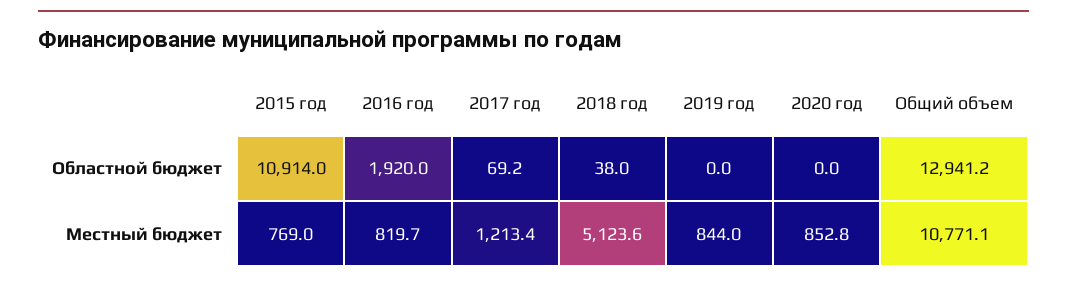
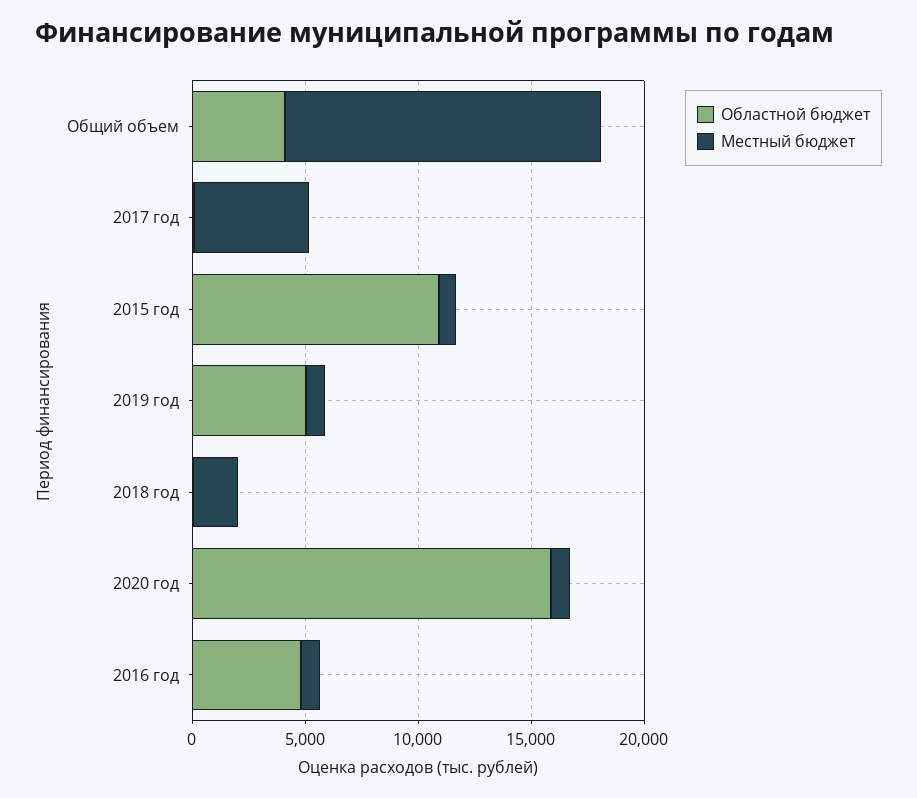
Областной бюджет, 2016 год: 1920 -> 5000
Областной бюджет, 2019 год: 0 -> 5000
Областной бюджет, 2020 год: 0 -> 16000
Областной бюджет, Общий объем: 12941.2 -> 4000
Местный бюджет, 2017 год: 1213.4 -> 5000
Местный бюджет, 2018 год: 5123.6 -> 2000
Местный бюджет, Общий объем: 10771.1 -> 14000

